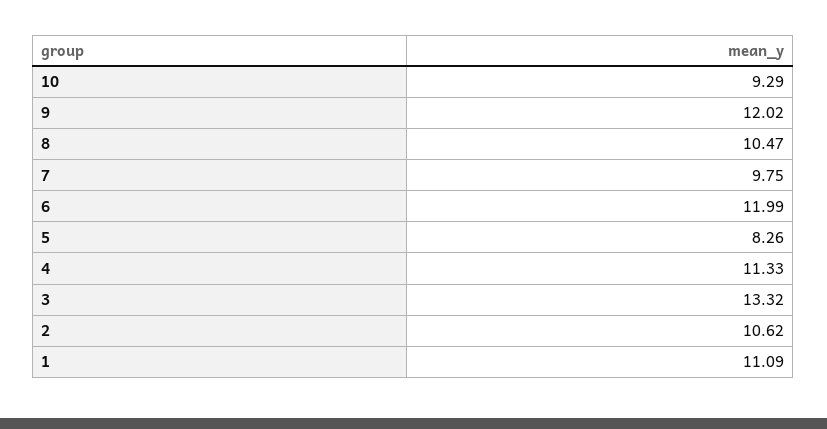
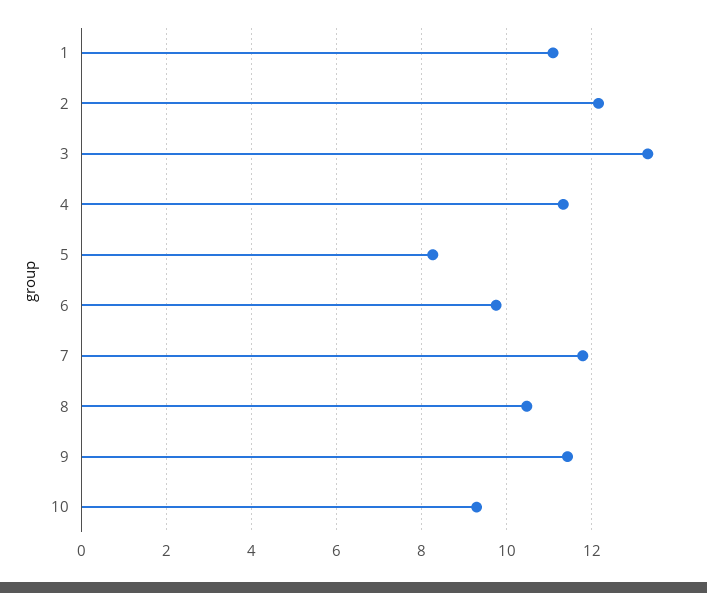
9: 12.02 -> 11.4
7: 9.75 -> 11.8
6: 11.99 -> 9.8
2: 10.62 -> 12.2

